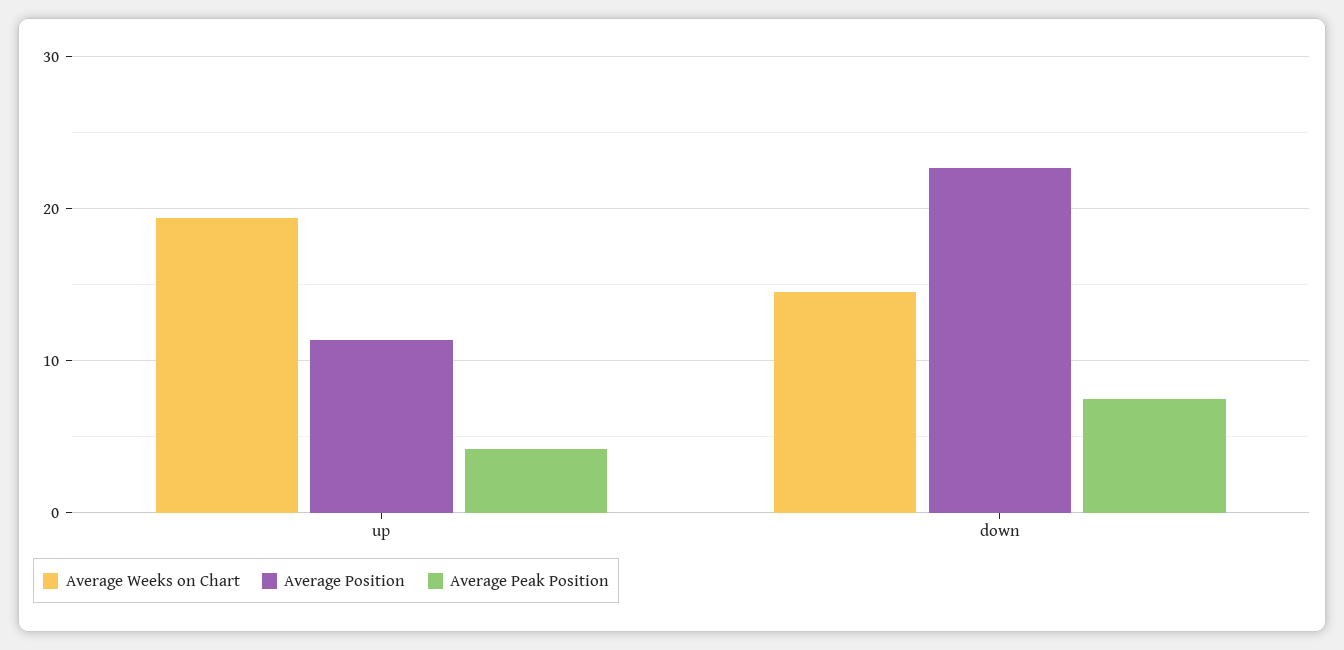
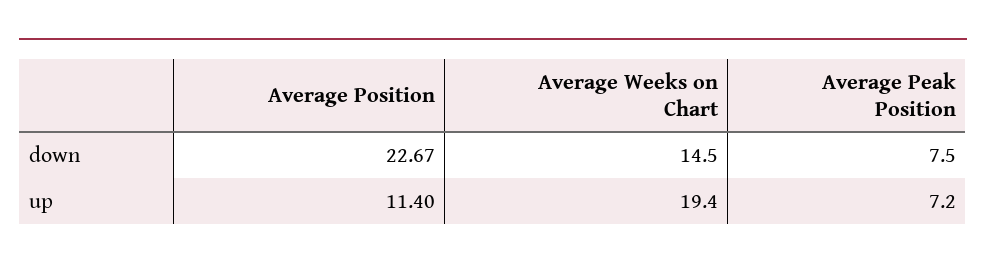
Average Peak Position, up: 4 -> 7.2

